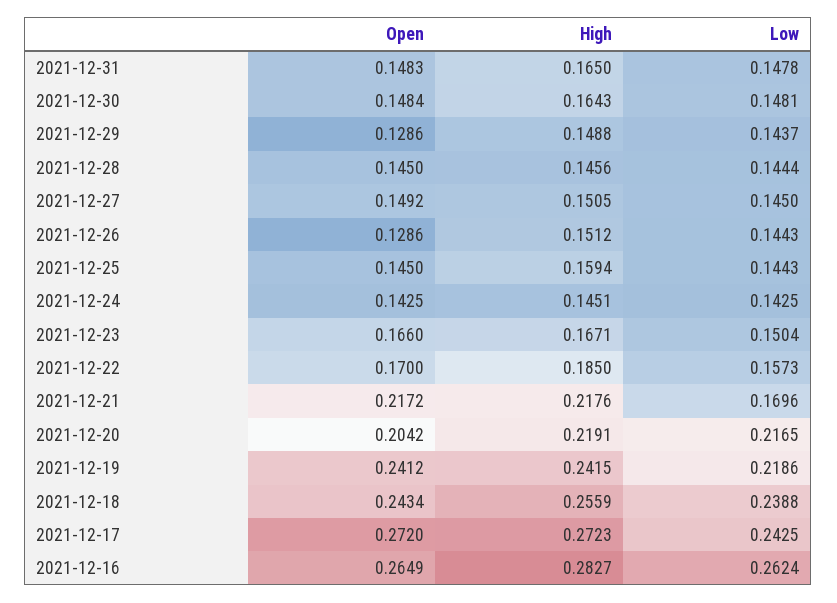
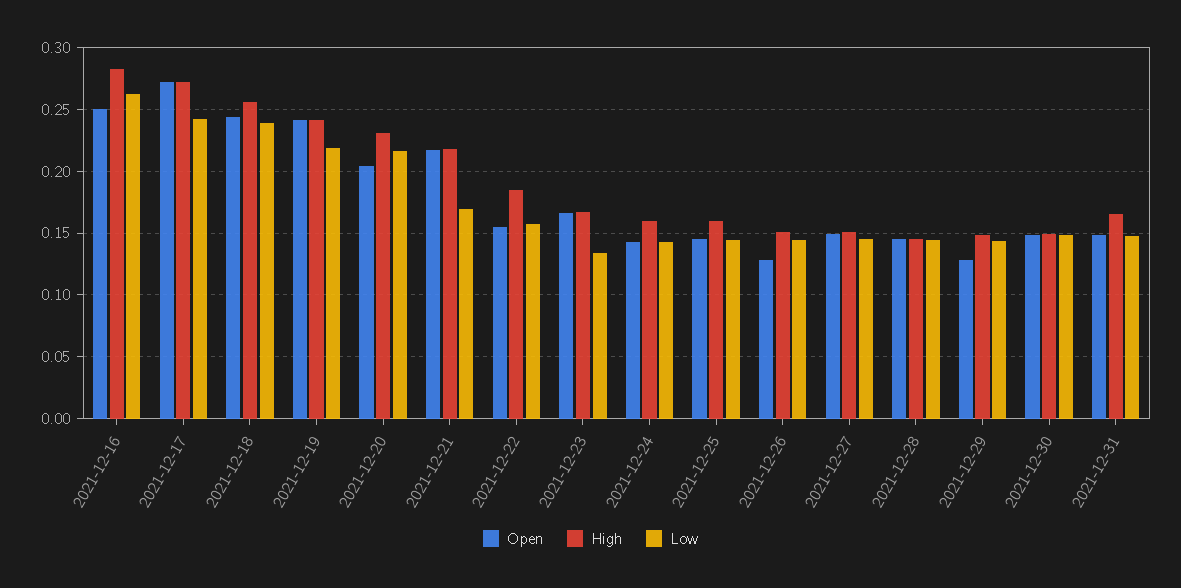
High, 2021-12-30: 0.1643 -> 0.15
High, 2021-12-24: 0.1451 -> 0.16
Low, 2021-12-23: 0.1504 -> 0.135
Open, 2021-12-22: 0.17 -> 0.155
High, 2021-12-20: 0.2191 -> 0.23
Open, 2021-12-16: 0.2649 -> 0.25

